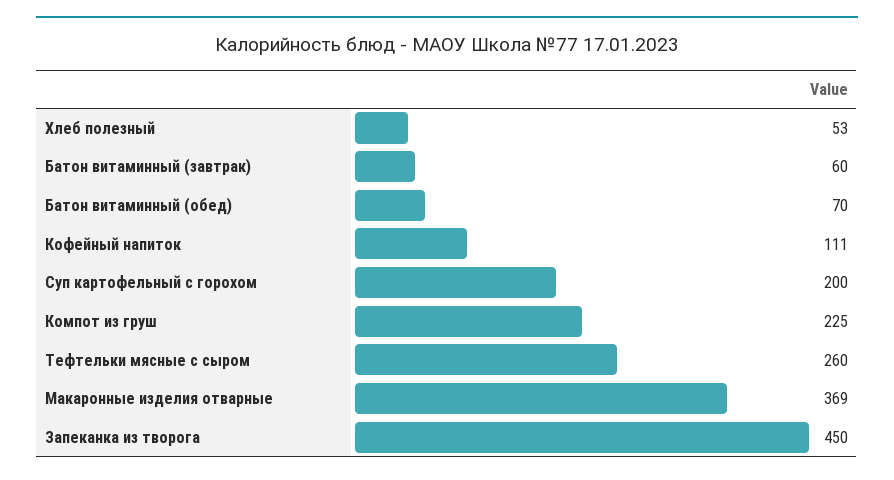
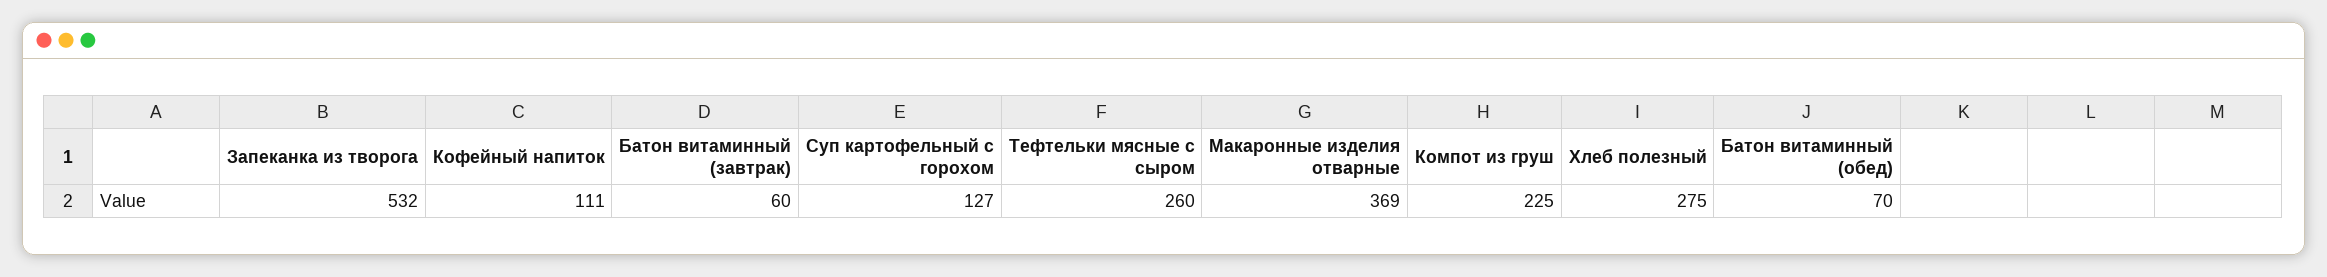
Хлеб полезный: 53 -> 275
Суп картофельный с горохом: 200 -> 127
Запеканка из творога: 450 -> 532

